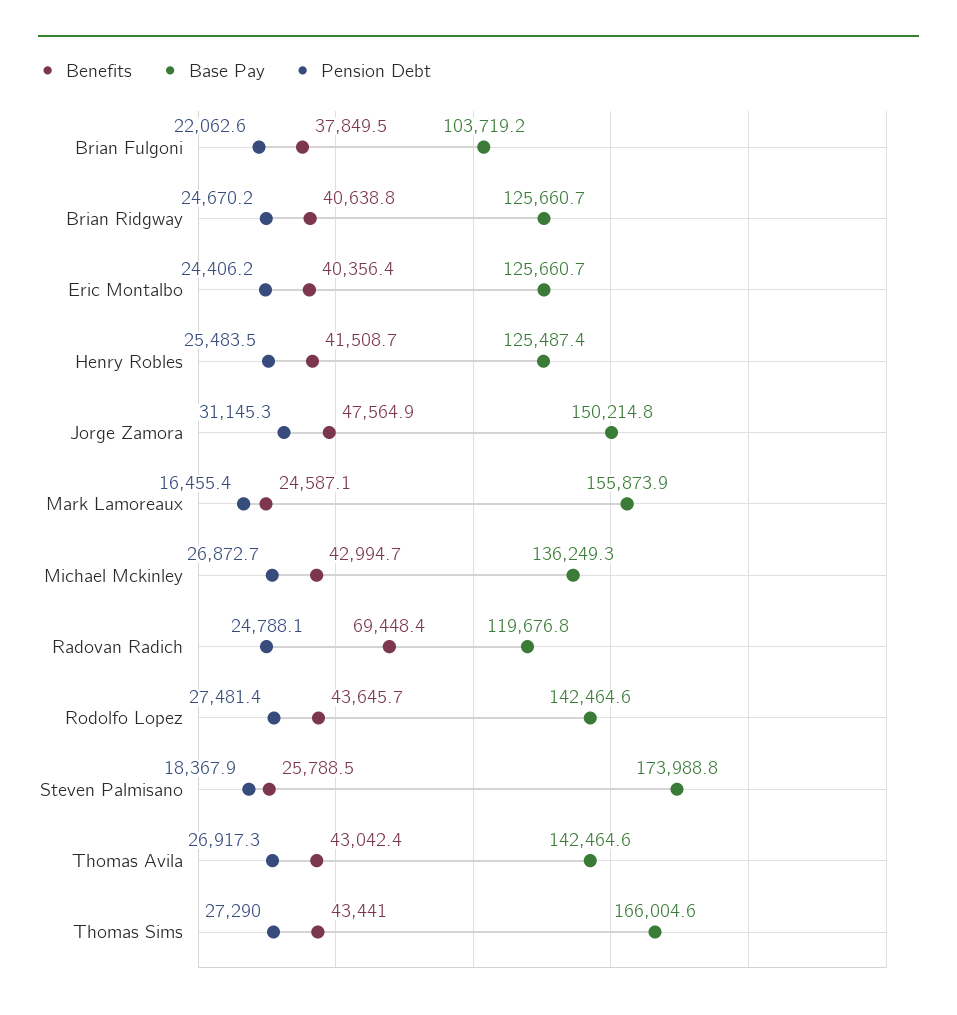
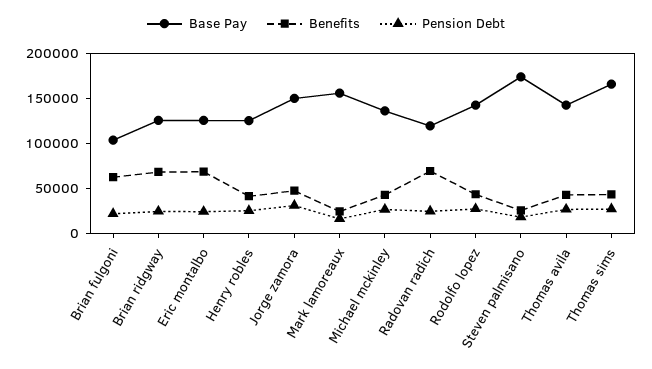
Benefits, Brian Fulgoni: 37849.5 -> 60000
Benefits, Brian Ridgway: 40638.8 -> 70000
Benefits, Eric Montalbo: 40356.4 -> 70000

